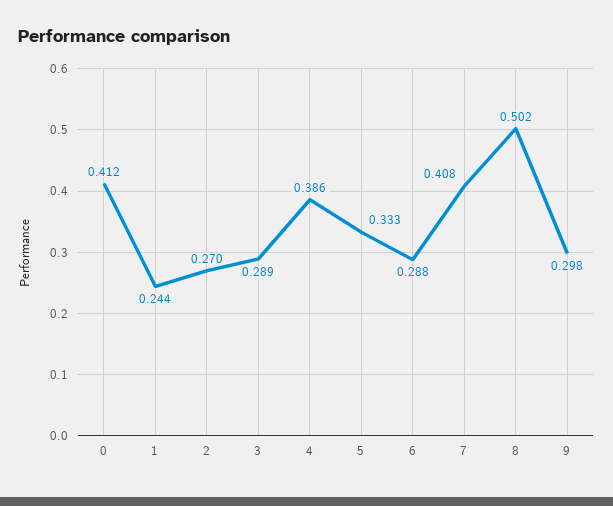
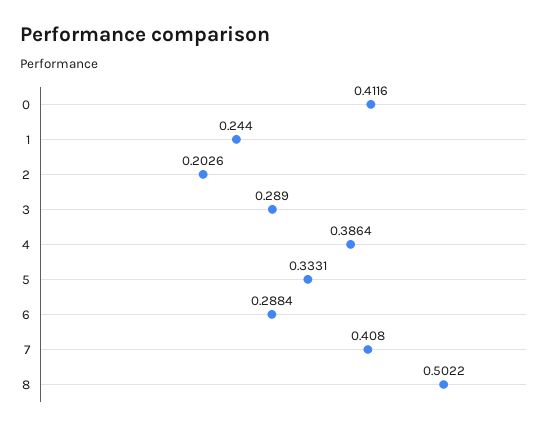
2: 0.27 -> 0.2026
9: 0.298 -> none

